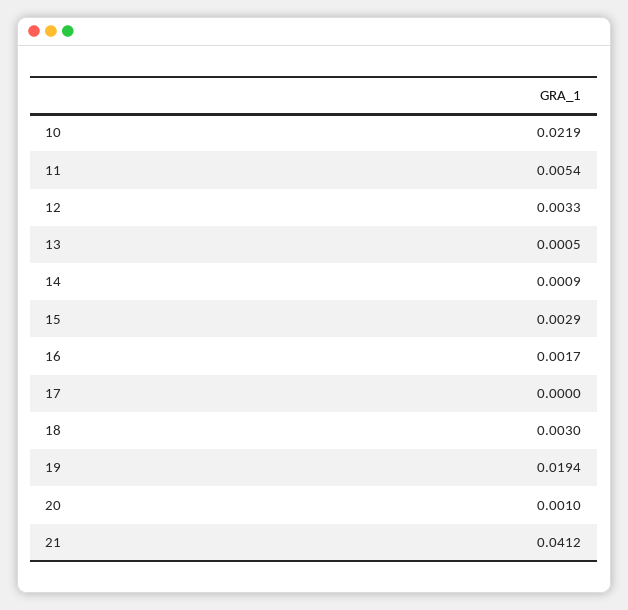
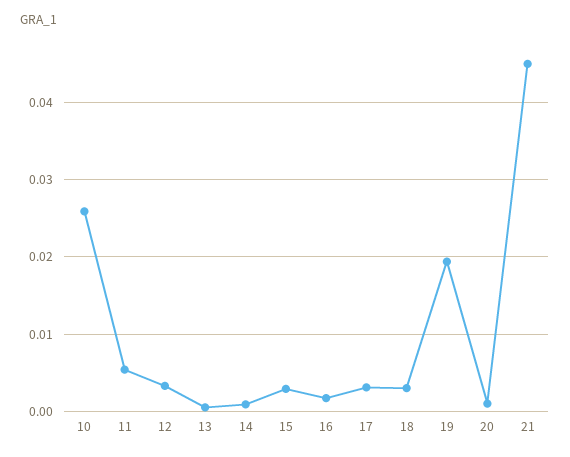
10: 0.0219 -> 0.026
17: 0 -> 0.003
21: 0.0412 -> 0.045

